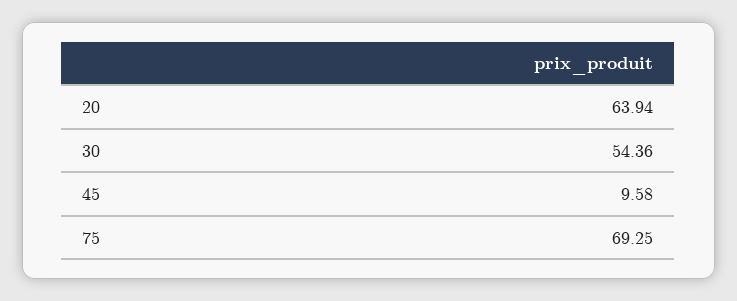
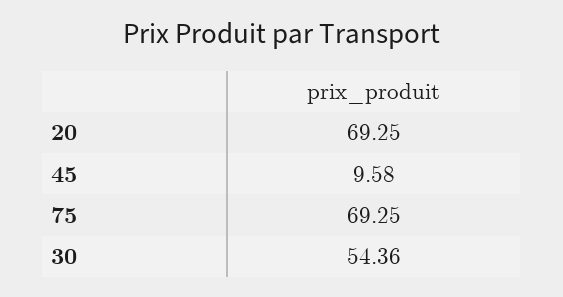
20: 63.94 -> 69.25

